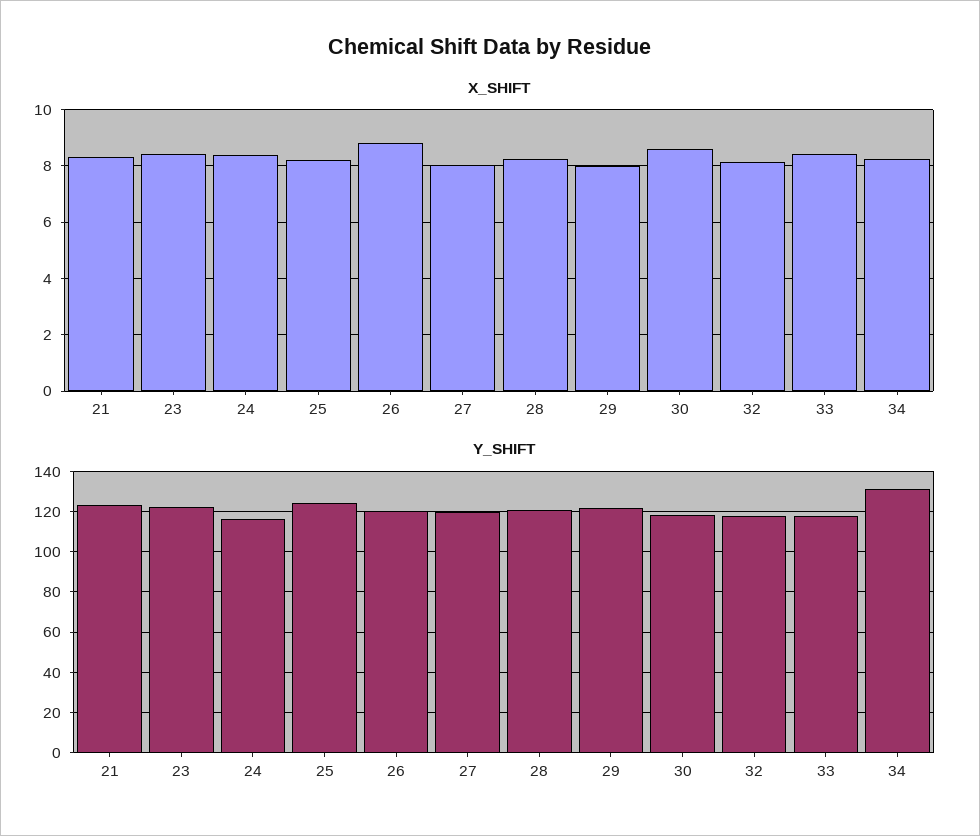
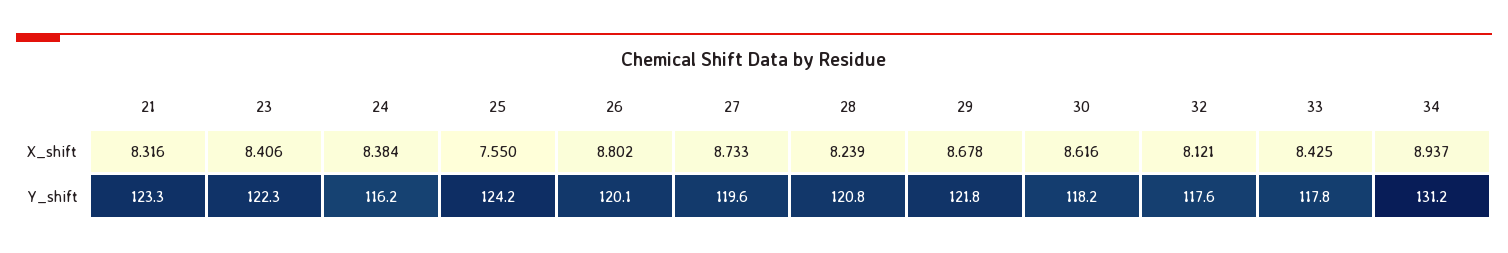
X_SHIFT, 25: 8.25 -> 7.55
X_SHIFT, 27: 8 -> 8.733
X_SHIFT, 29: 8 -> 8.678
X_SHIFT, 34: 8.25 -> 8.937

